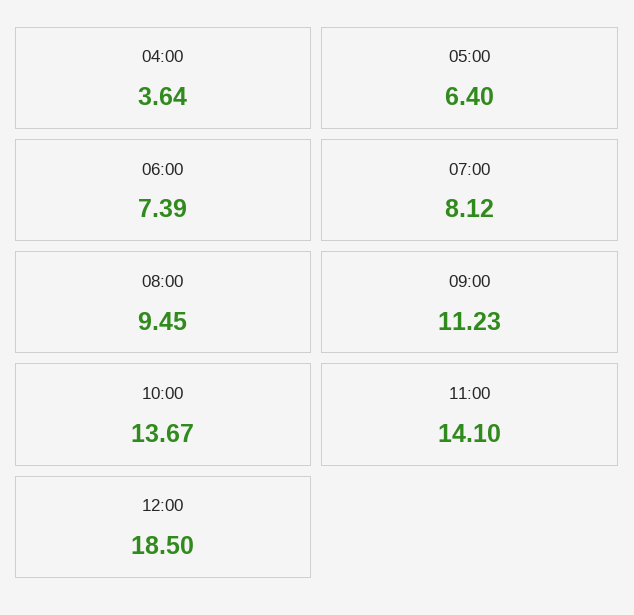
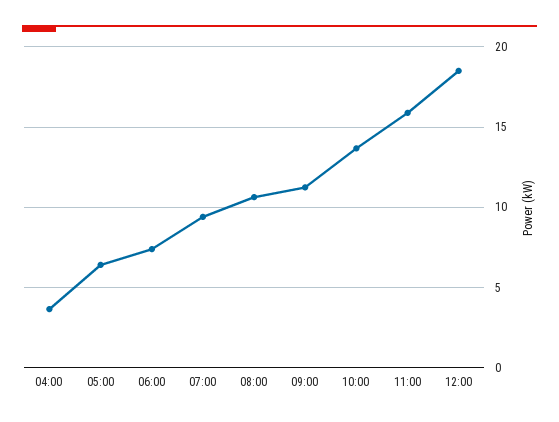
07:00: 8.12 -> 9.5
08:00: 9.45 -> 10.5
11:00: 14.1 -> 16

